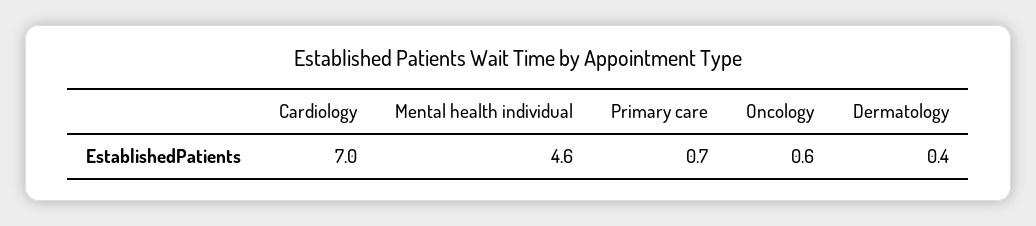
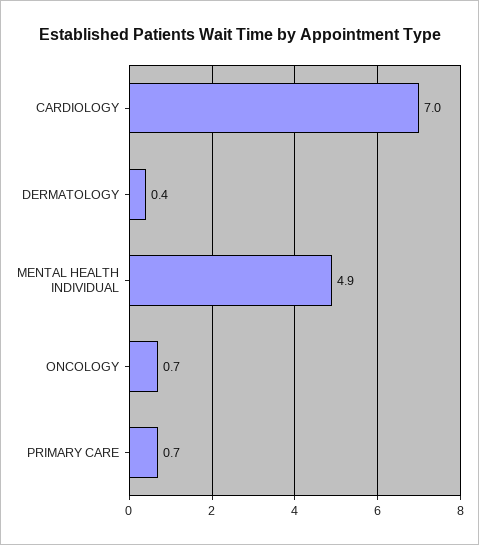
Mental health individual: 4.6 -> 4.9
Oncology: 0.6 -> 0.7

